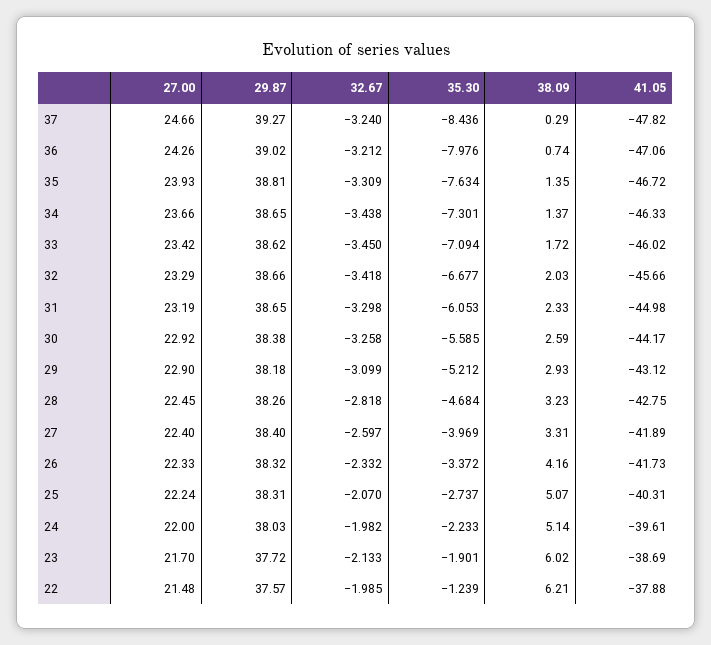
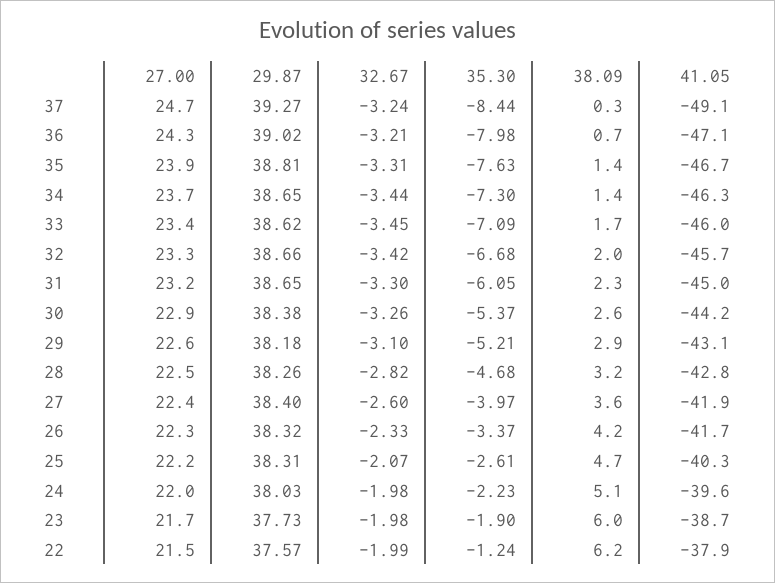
41.05, 37: -47.82 -> -49.1
35.30, 30: -5.585 -> -5.37
27.00, 29: 22.9 -> 22.6
38.09, 27: 3.31 -> 3.6
35.30, 25: -2.737 -> -2.61
38.09, 25: 5.07 -> 4.7
29.87, 23: 37.72 -> 37.73
32.67, 23: -2.133 -> -1.98

